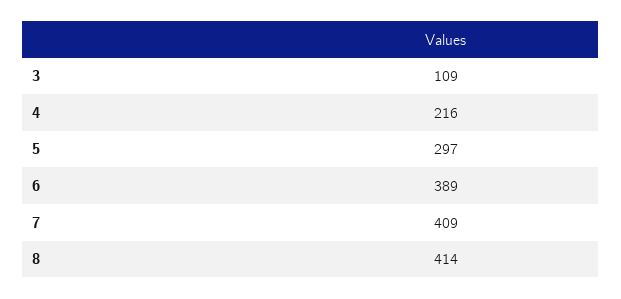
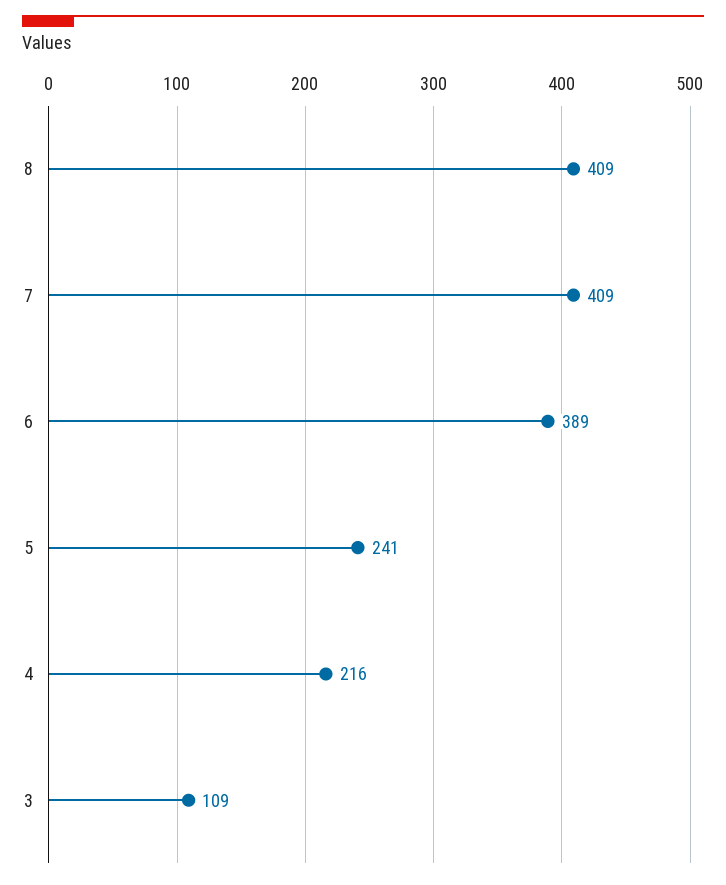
5: 297 -> 241
8: 414 -> 409

